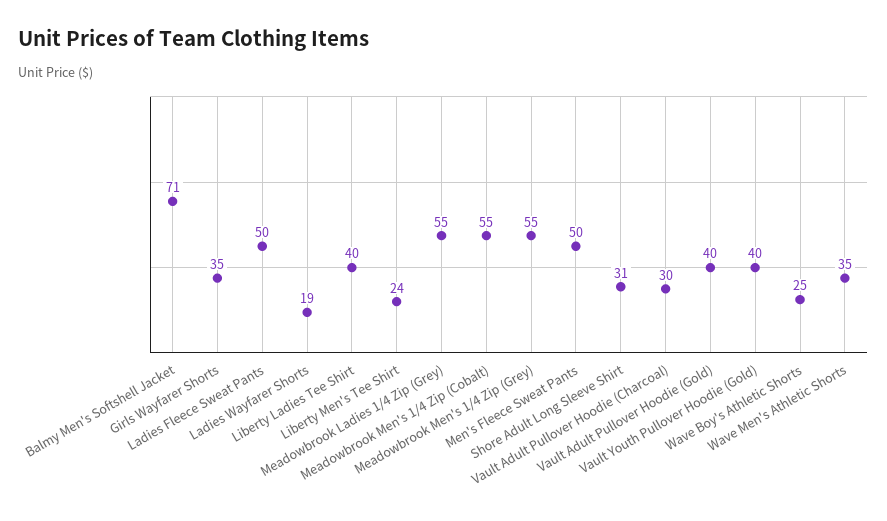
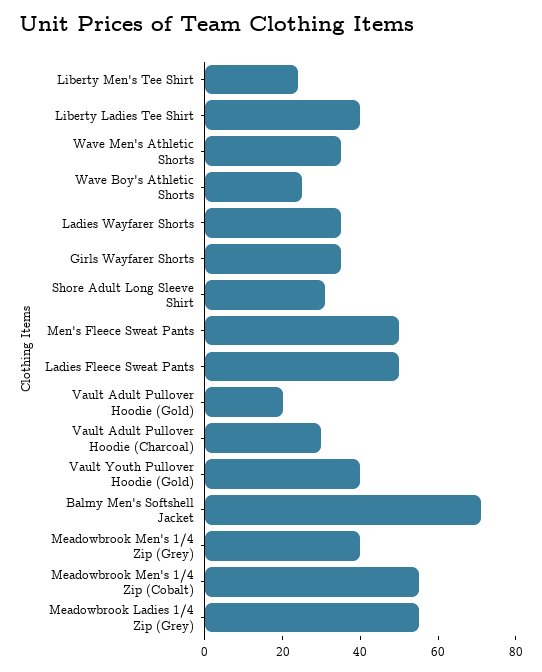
Ladies Wayfarer Shorts: 19 -> 35
Meadowbrook Men's 1/4 Zip (Grey): 55 -> 40
Vault Adult Pullover Hoodie (Gold): 40 -> 20

